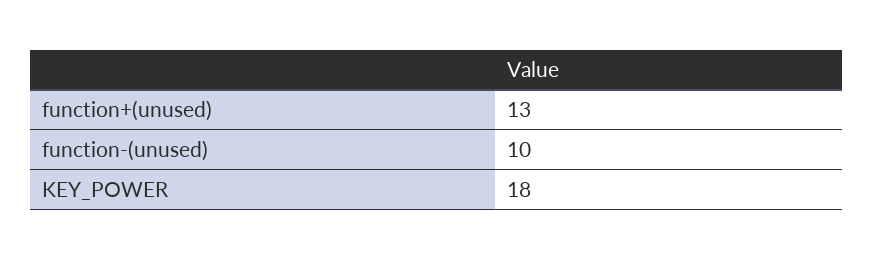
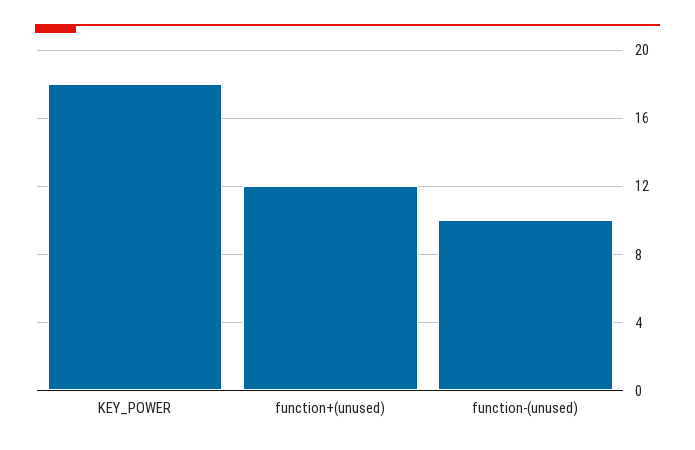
function+(unused): 13 -> 12

